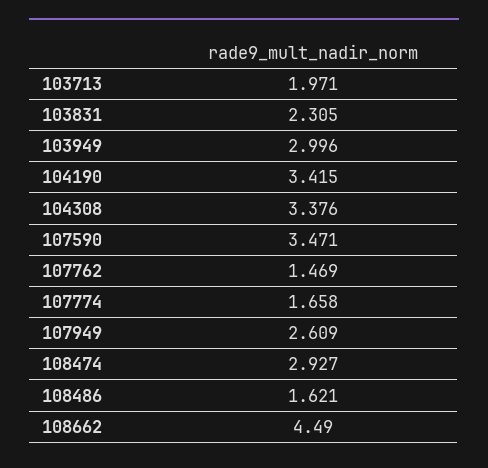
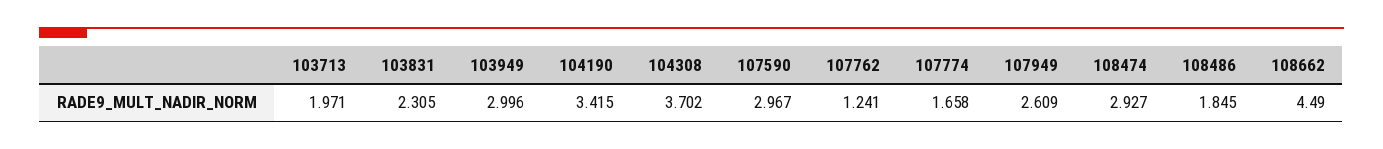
104308: 3.376 -> 3.702
107590: 3.471 -> 2.967
107762: 1.469 -> 1.241
108486: 1.621 -> 1.845

